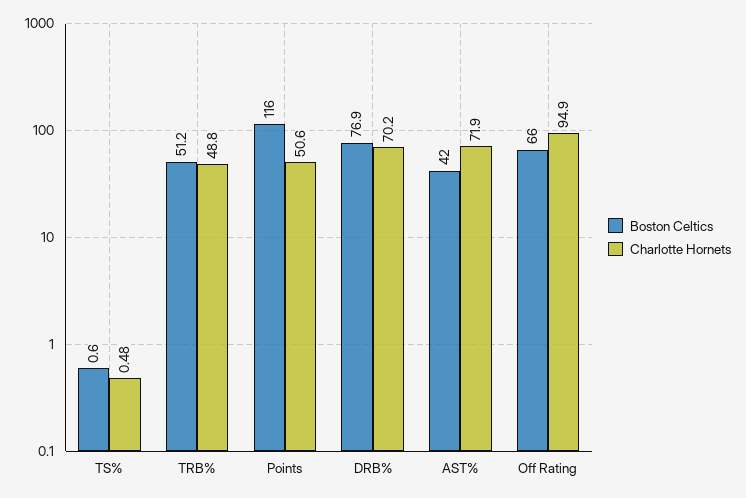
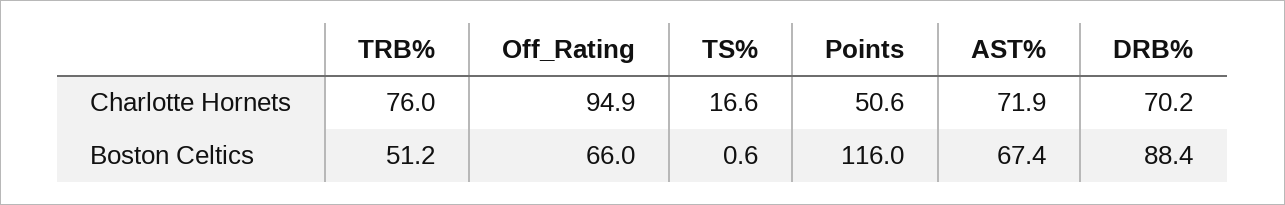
Charlotte Hornets, TS%: 0.48 -> 16.6
Charlotte Hornets, TRB%: 48.8 -> 76
Boston Celtics, DRB%: 76.9 -> 88.4
Boston Celtics, AST%: 42 -> 67.4

